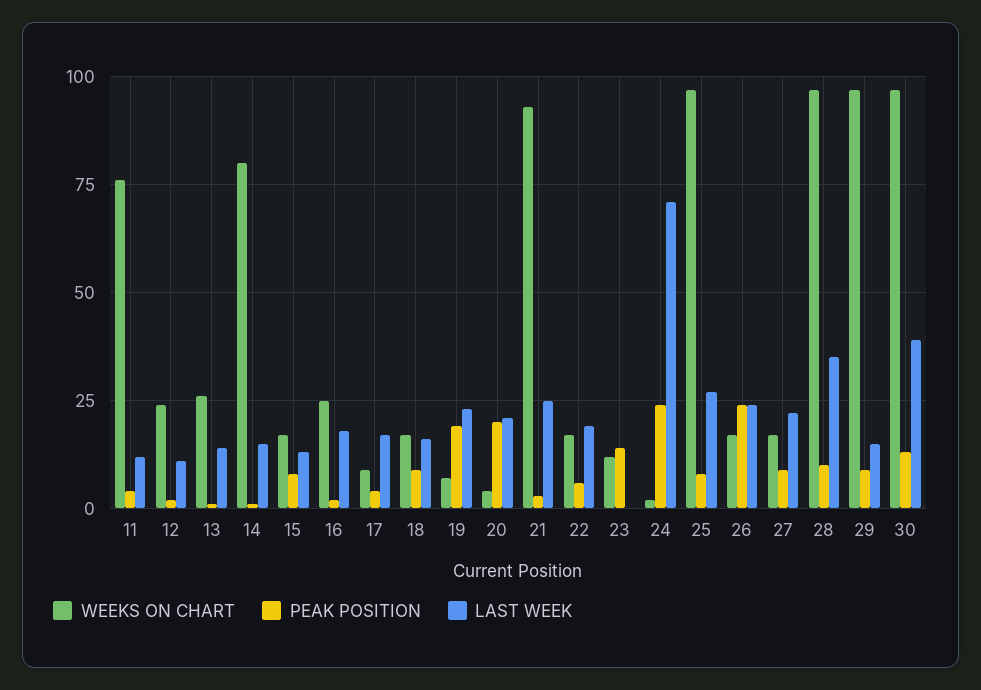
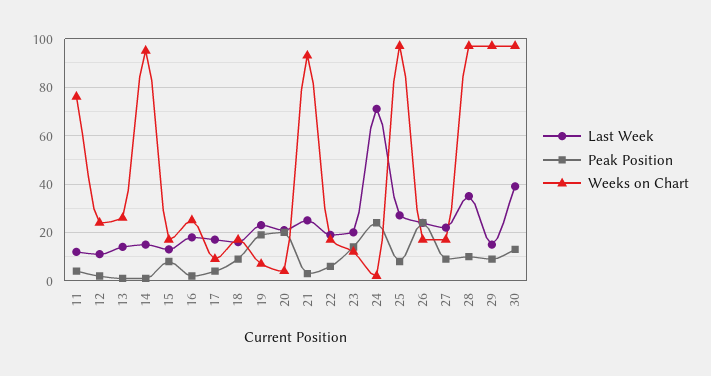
WEEKS ON CHART, 14: 80 -> 95
LAST WEEK, 23: 0 -> 20

